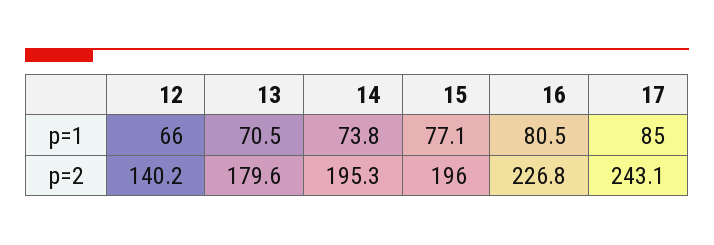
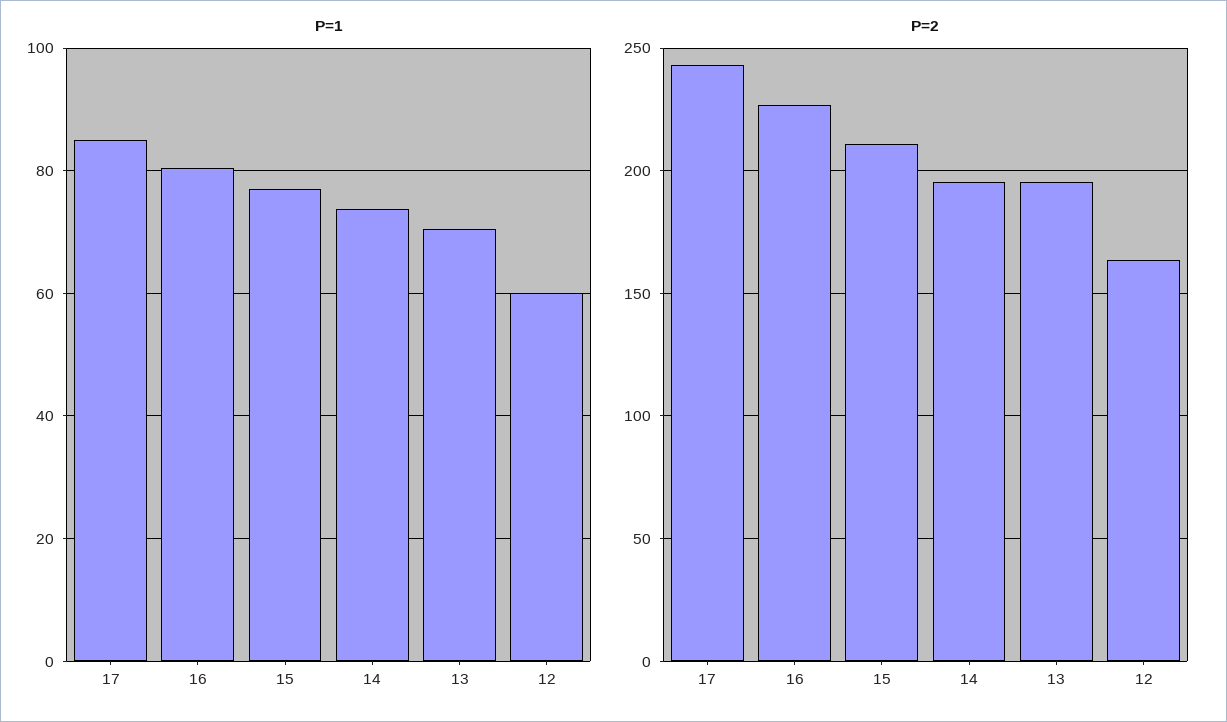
p=1, 12: 66 -> 60
p=2, 12: 140.2 -> 165
p=2, 13: 179.6 -> 195
p=2, 15: 196 -> 210

